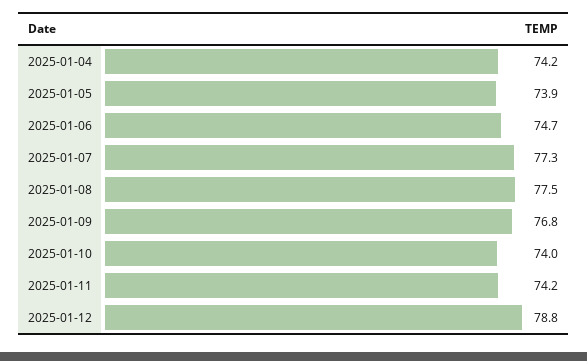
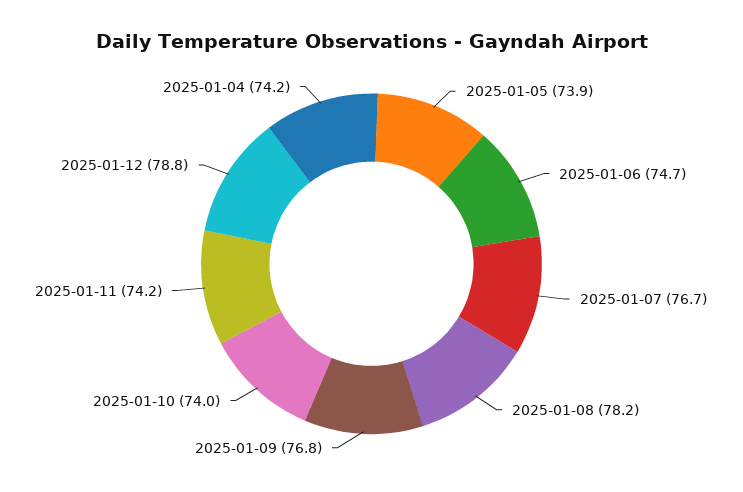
2025-01-07: 77.3 -> 76.7
2025-01-08: 77.5 -> 78.2

